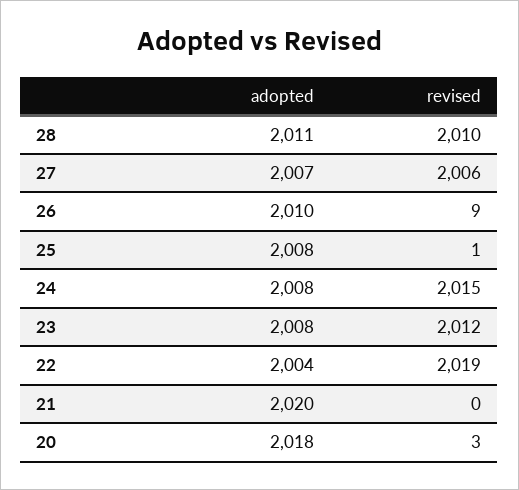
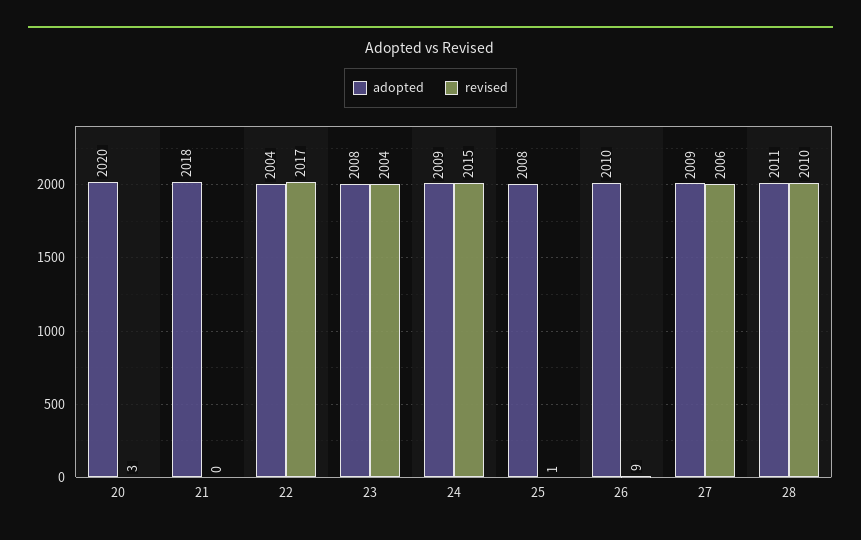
adopted, 27: 2007 -> 2009
adopted, 24: 2008 -> 2009
revised, 23: 2012 -> 2004
revised, 22: 2019 -> 2017
adopted, 21: 2020 -> 2018
adopted, 20: 2018 -> 2020

